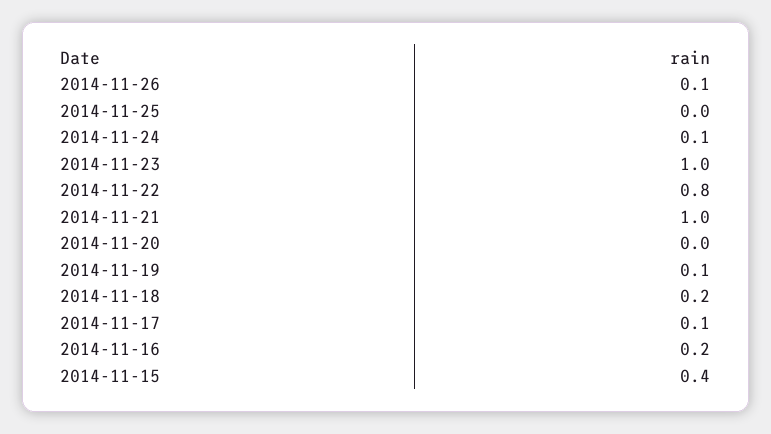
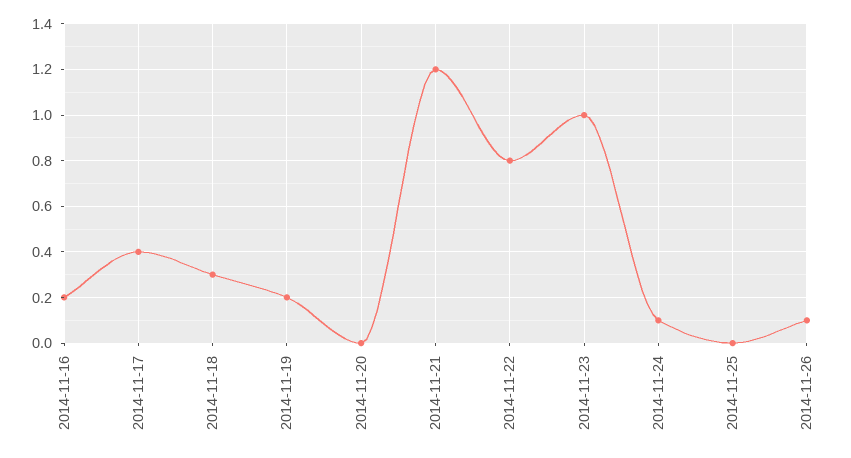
2014-11-21: 1 -> 1.2
2014-11-19: 0.1 -> 0.2
2014-11-18: 0.2 -> 0.3
2014-11-17: 0.1 -> 0.4
2014-11-15: 0.4 -> none

